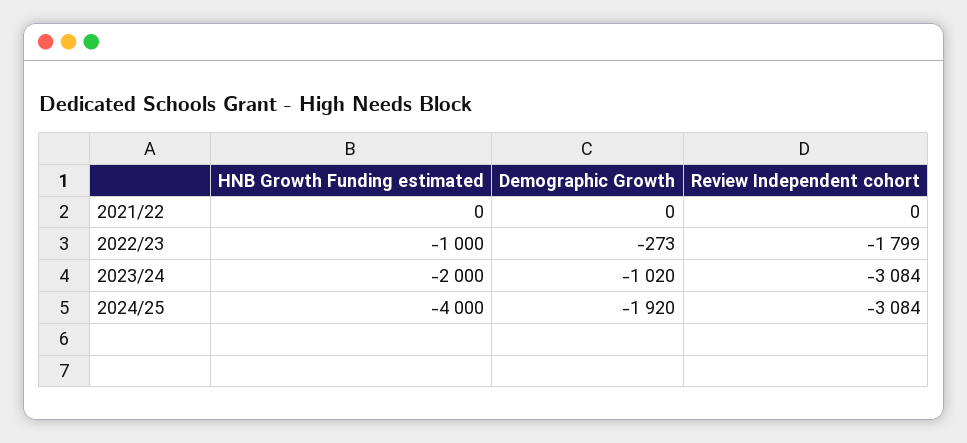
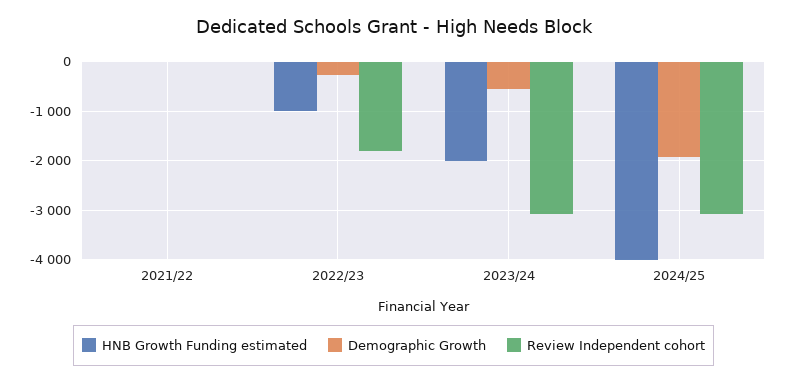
Demographic Growth, 2023/24: -1020 -> -600

